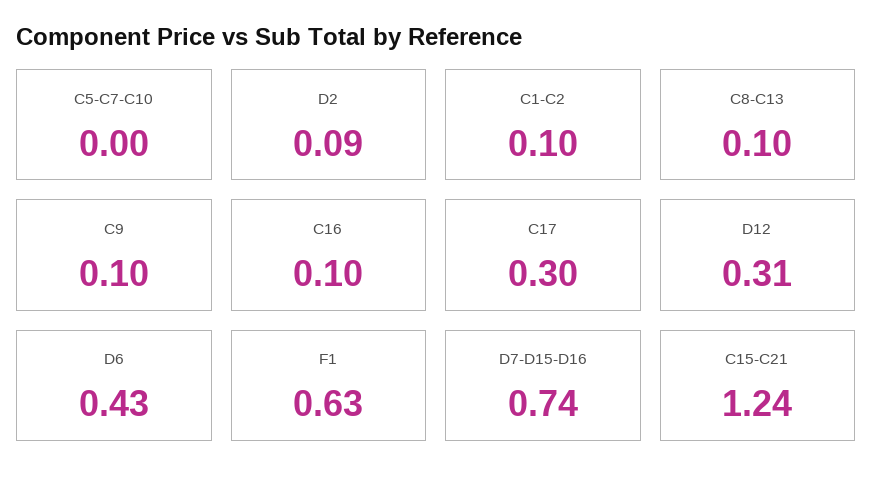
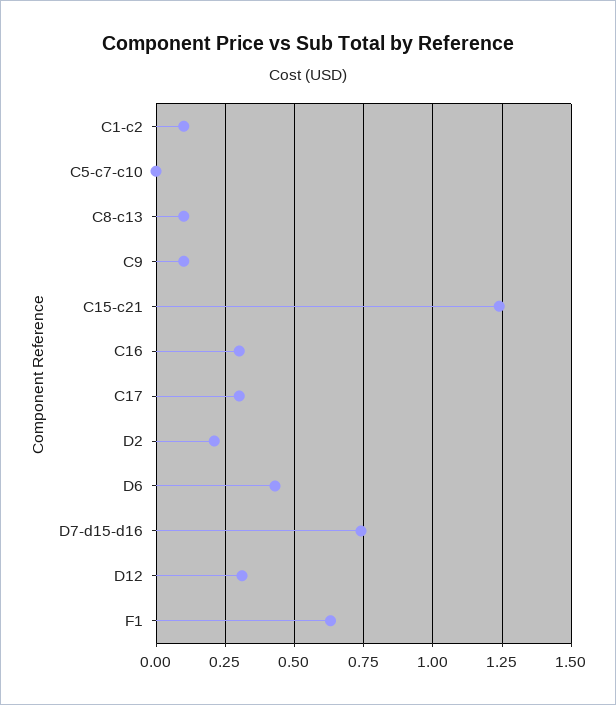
D2: 0.09 -> 0.2
C16: 0.1 -> 0.3

